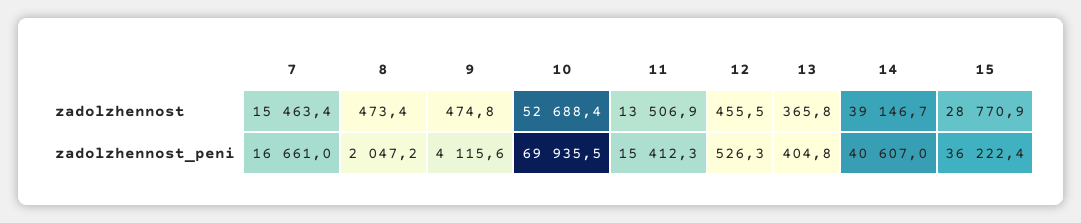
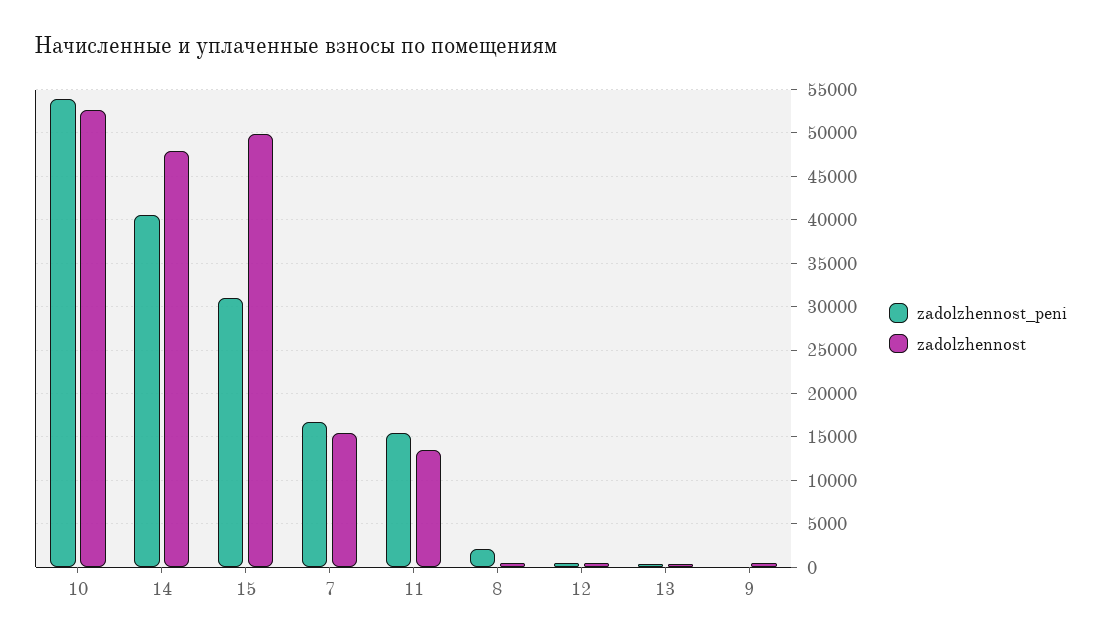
zadolzhennost, 14: 39146.7 -> 48000
zadolzhennost, 15: 28770.9 -> 50000
zadolzhennost_peni, 9: 4115.6 -> 0
zadolzhennost_peni, 10: 69935.5 -> 54000
zadolzhennost_peni, 15: 36222.4 -> 31000

